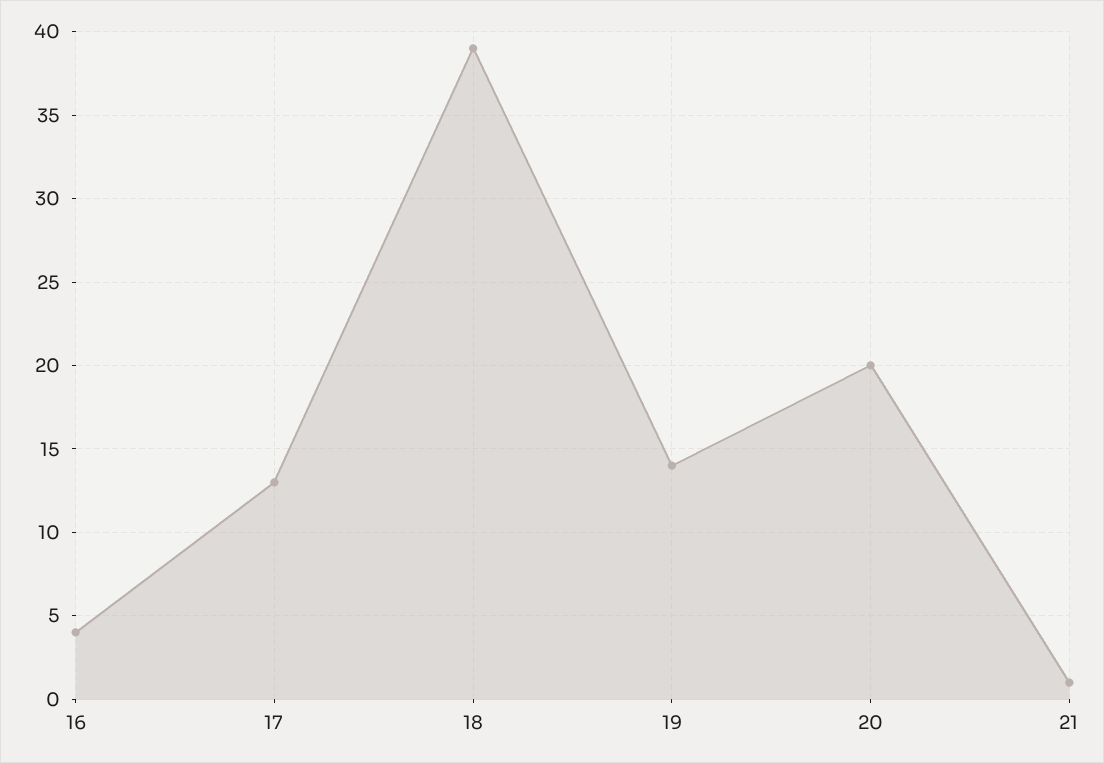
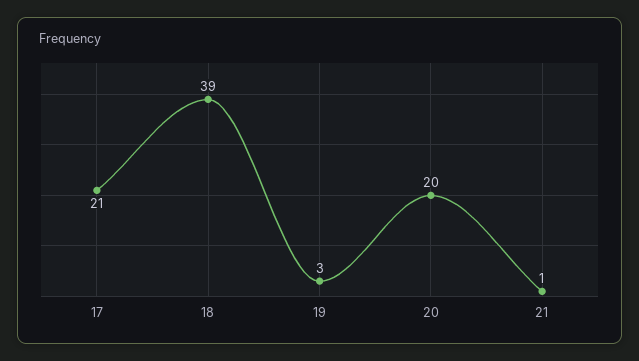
16: 4 -> none
17: 13 -> 21
19: 14 -> 3

